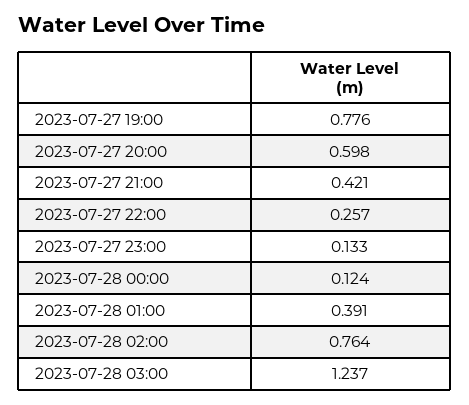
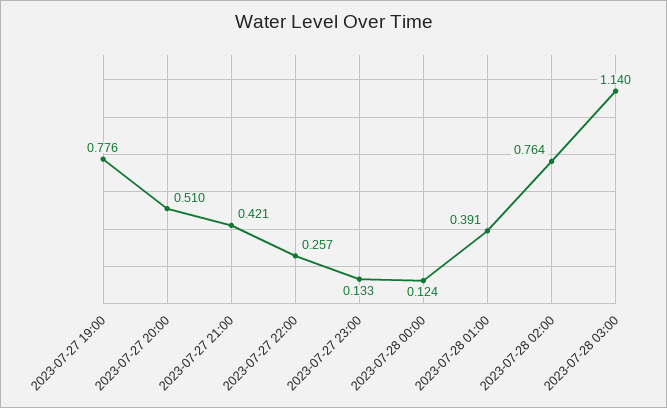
2023-07-27 20:00: 0.598 -> 0.51
2023-07-28 03:00: 1.237 -> 1.14

